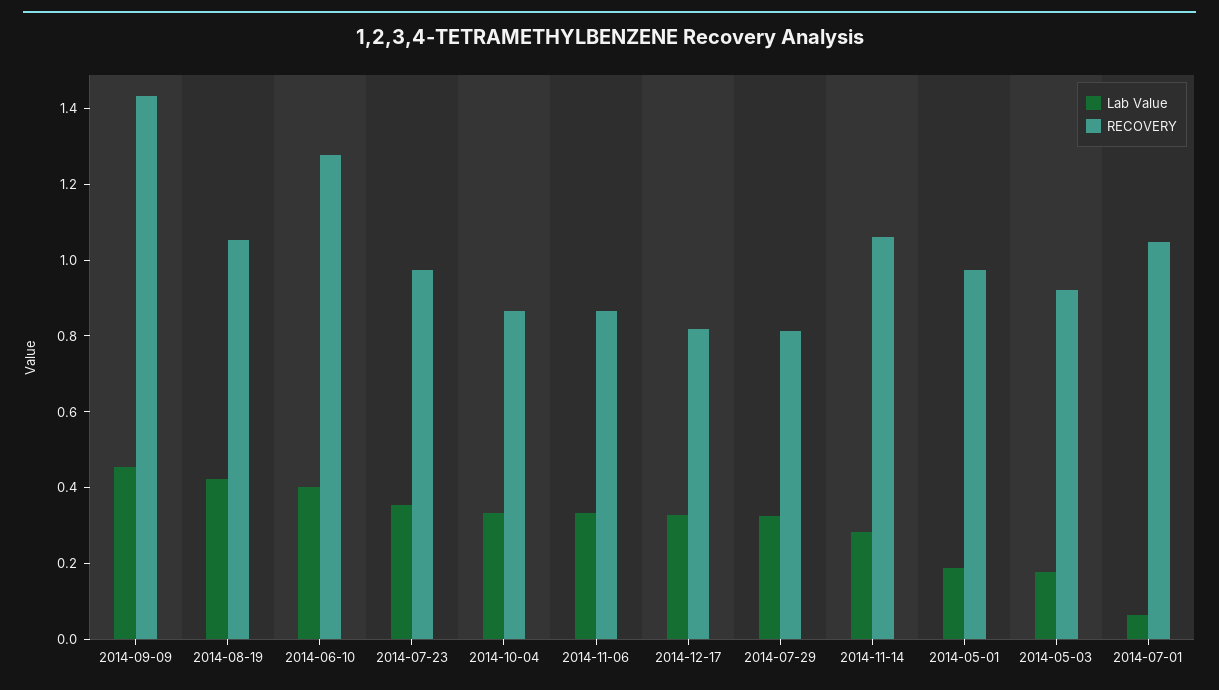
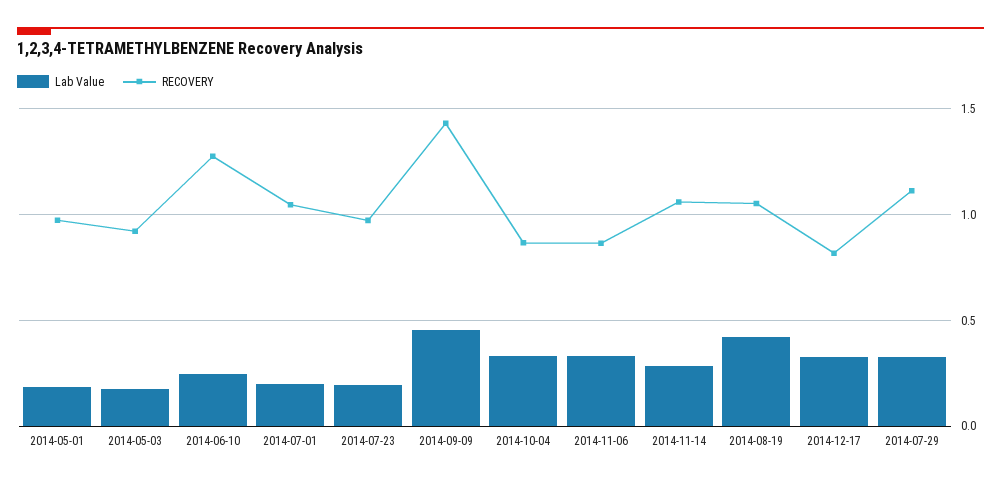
Lab Value, 2014-06-10: 0.4 -> 0.25
Lab Value, 2014-07-23: 0.35 -> 0.2
RECOVERY, 2014-07-29: 0.8 -> 1.1
Lab Value, 2014-07-01: 0.05 -> 0.2

